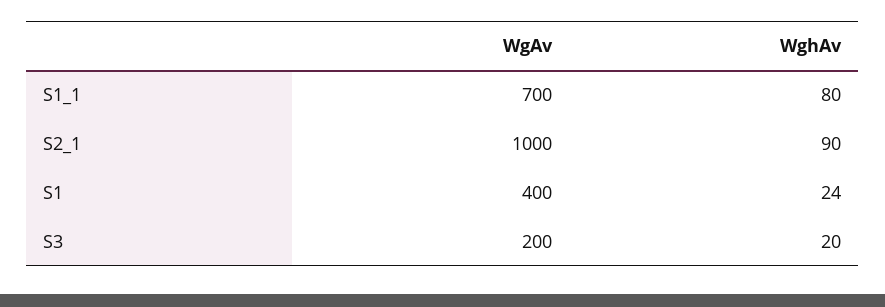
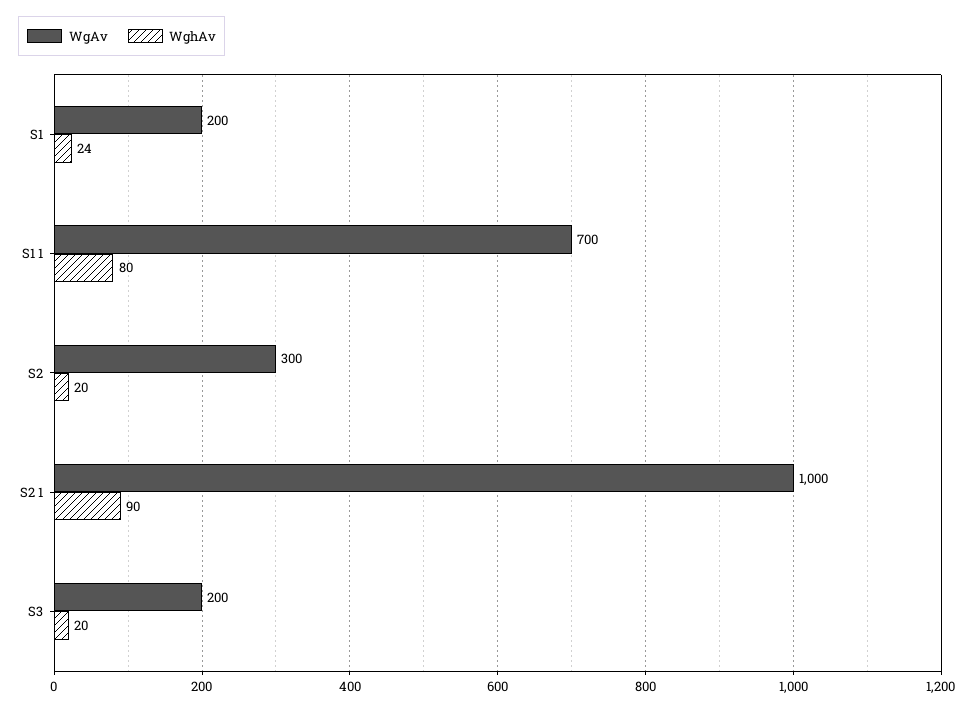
WgAv, S1: 400 -> 200
WgAv, S2: none -> 300
WghAv, S2: none -> 20

